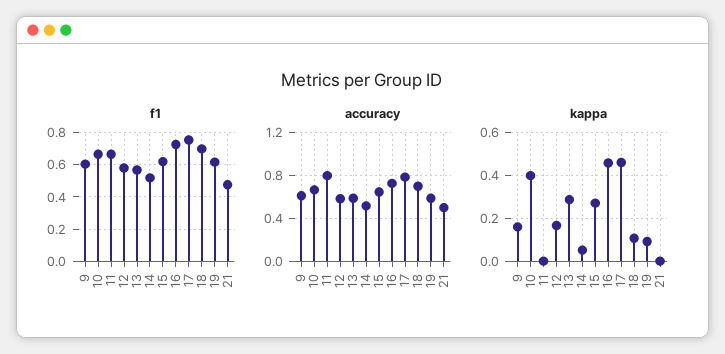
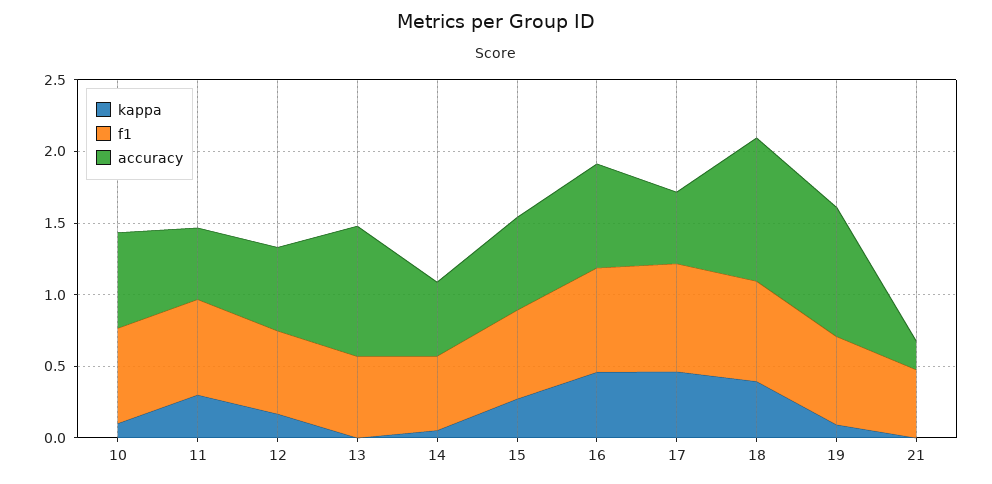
f1, 9: 0.6 -> none
accuracy, 9: 0.6 -> none
accuracy, 11: 0.8 -> 0.5
accuracy, 13: 0.6 -> 0.9
accuracy, 17: 0.8 -> 0.5
accuracy, 18: 0.7 -> 1
accuracy, 19: 0.6 -> 0.9
accuracy, 21: 0.5 -> 0.2
kappa, 9: 0.15 -> none
kappa, 10: 0.4 -> 0.1
kappa, 11: 0 -> 0.3
kappa, 13: 0.3 -> 0
kappa, 18: 0.1 -> 0.4

